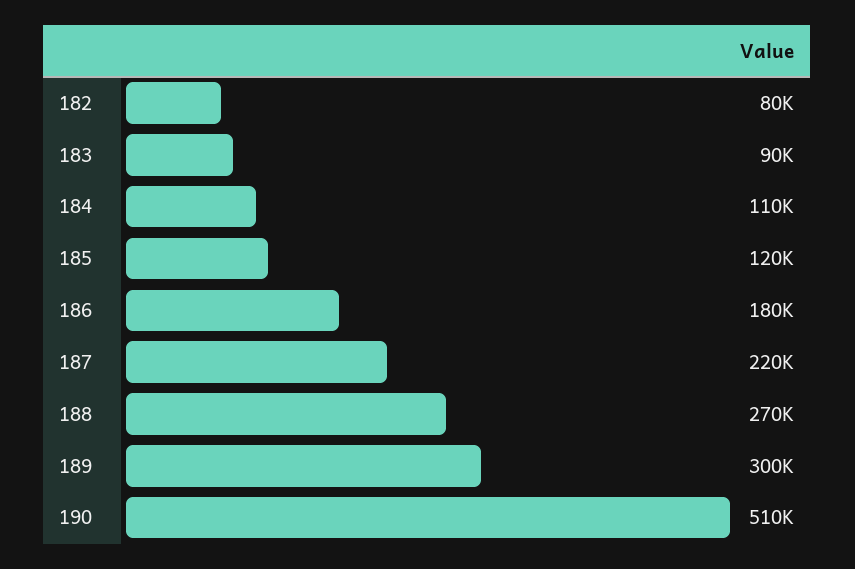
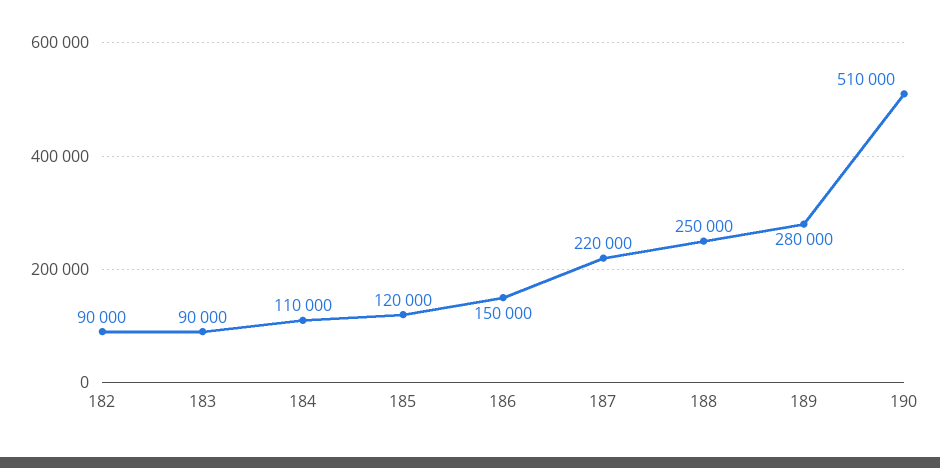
182: 80000 -> 90000
186: 180000 -> 150000
188: 270000 -> 250000
189: 300000 -> 280000

